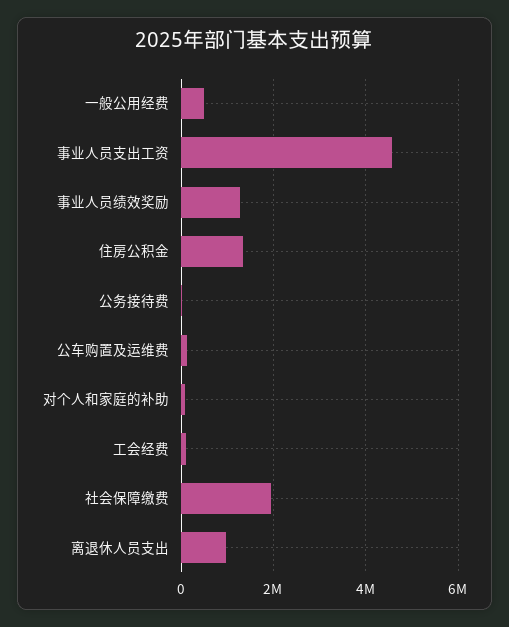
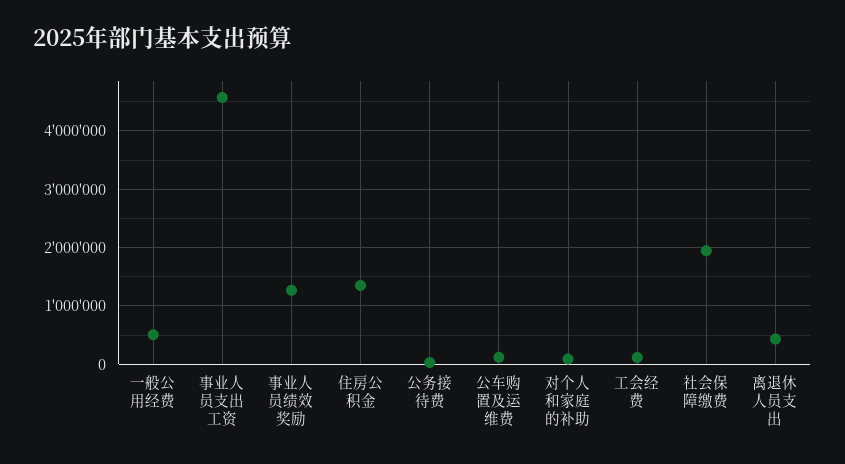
离退休人员支出: 1000000 -> 400000

